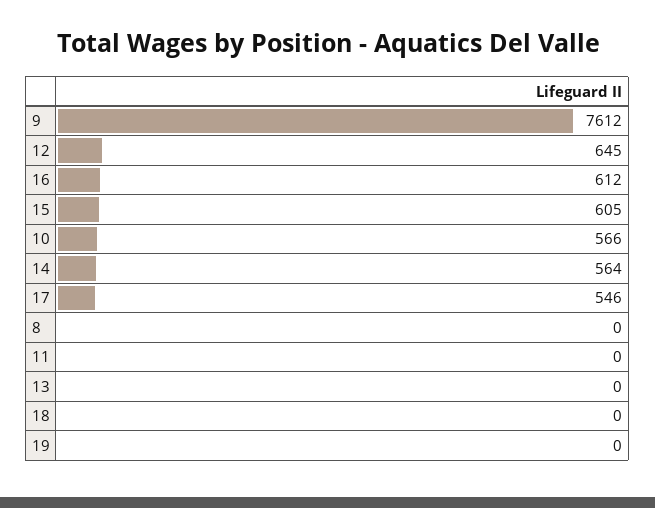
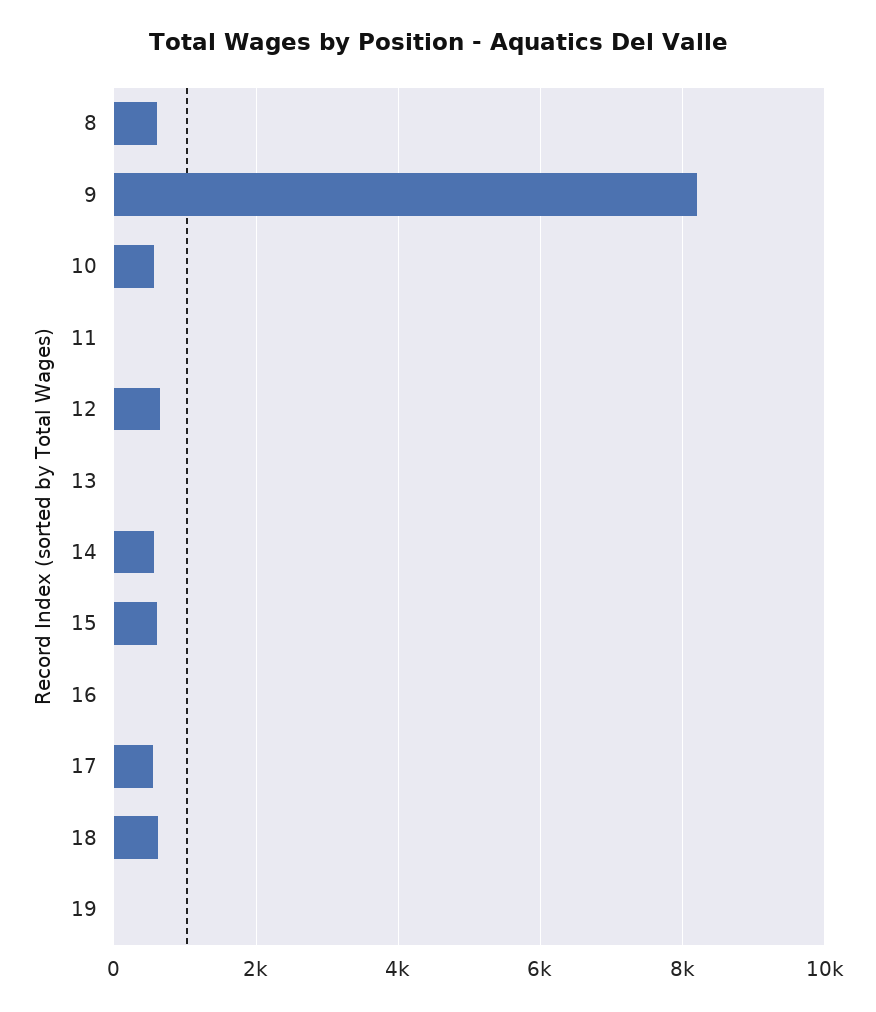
9: 7612 -> 8200
16: 612 -> 0
8: 0 -> 600
18: 0 -> 600

